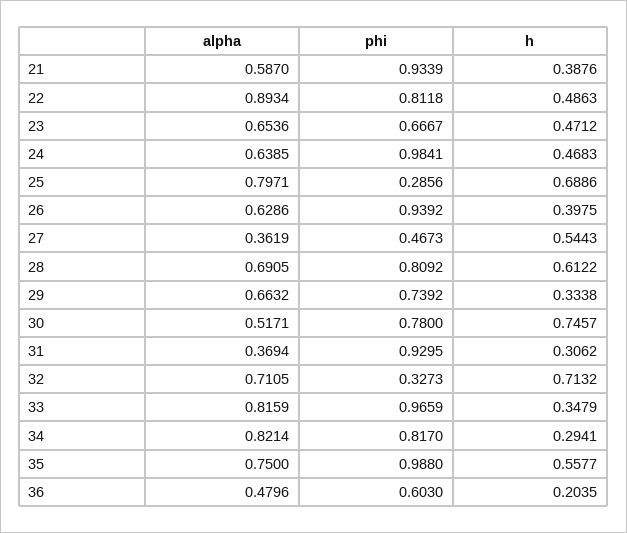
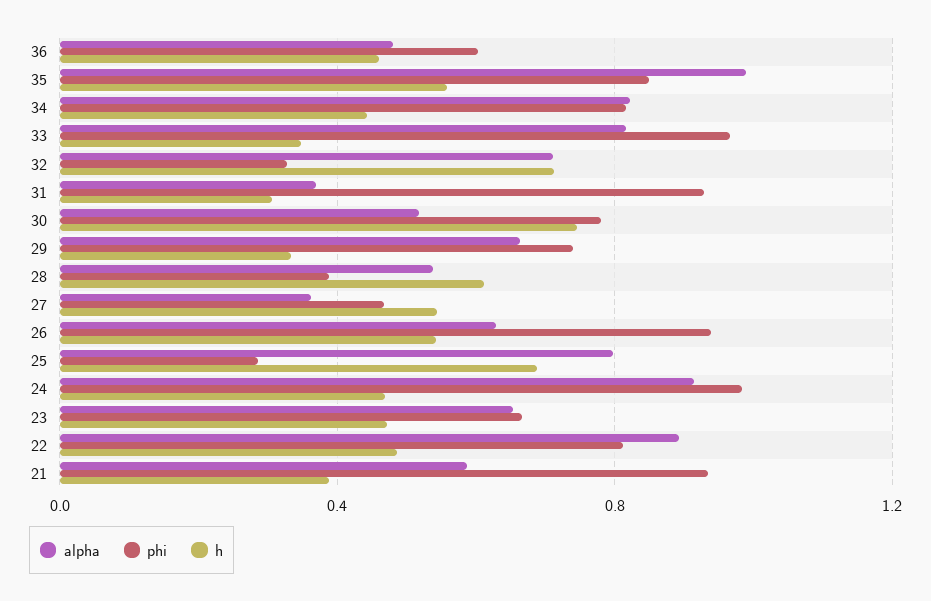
alpha, 24: 0.6385 -> 0.9
h, 26: 0.3975 -> 0.55
alpha, 28: 0.6905 -> 0.55
phi, 28: 0.8092 -> 0.4
h, 34: 0.2941 -> 0.45
alpha, 35: 0.75 -> 1
phi, 35: 0.988 -> 0.85
h, 36: 0.2035 -> 0.45

